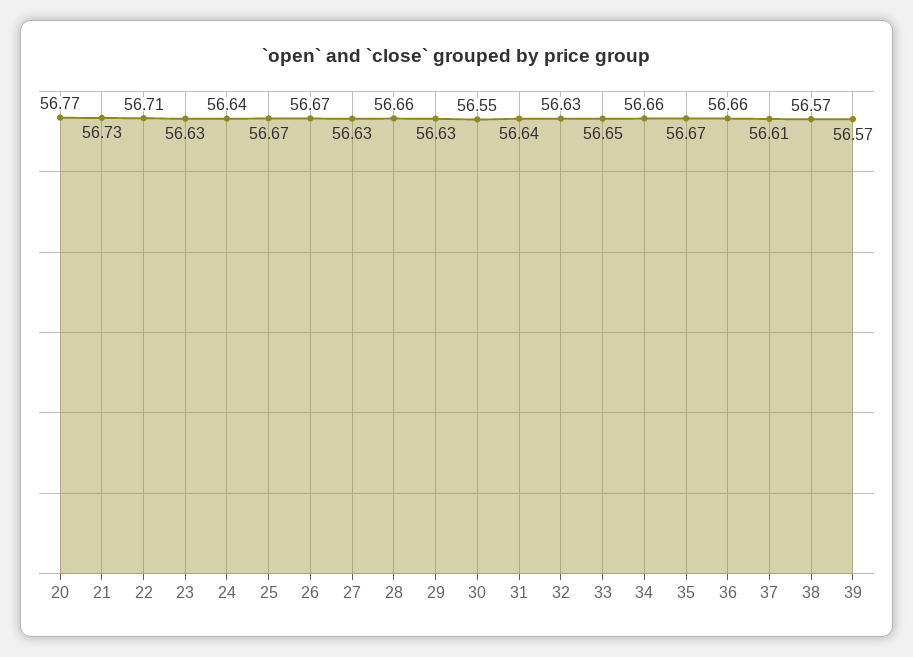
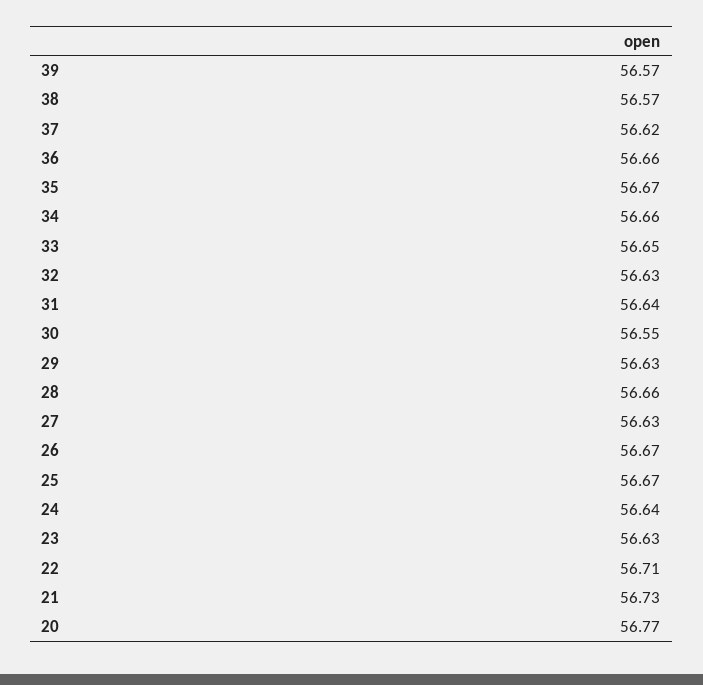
37: 56.61 -> 56.62

